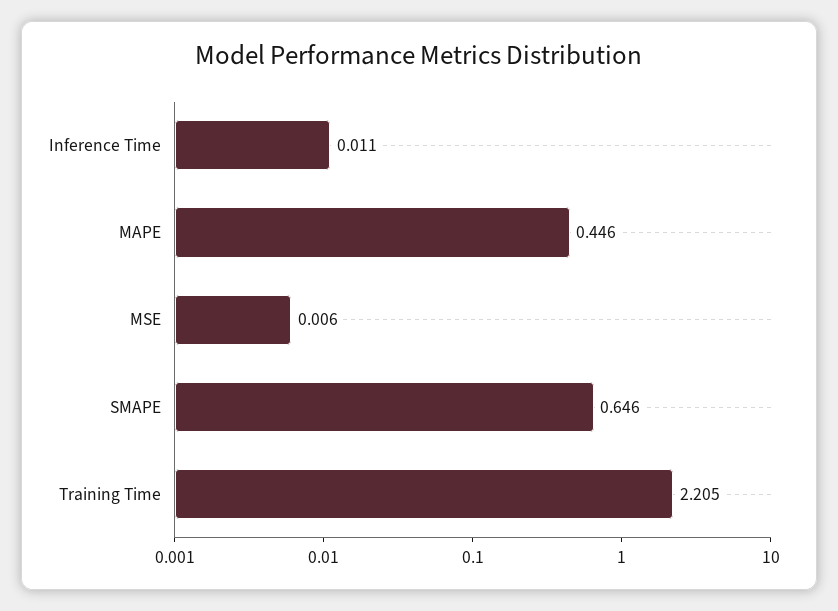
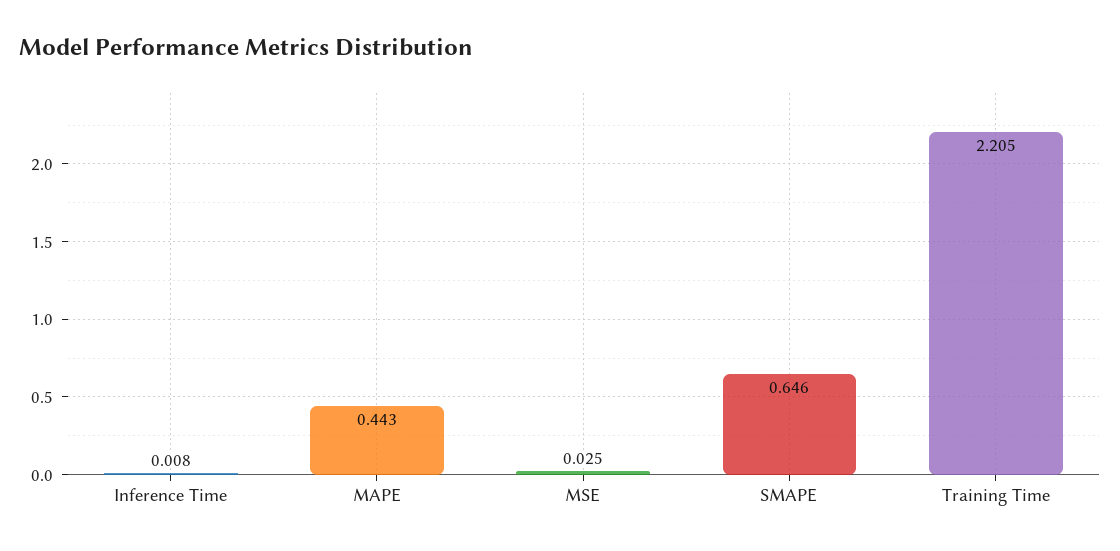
Inference Time: 0.011 -> 0.008
MAPE: 0.446 -> 0.443
MSE: 0.006 -> 0.025

